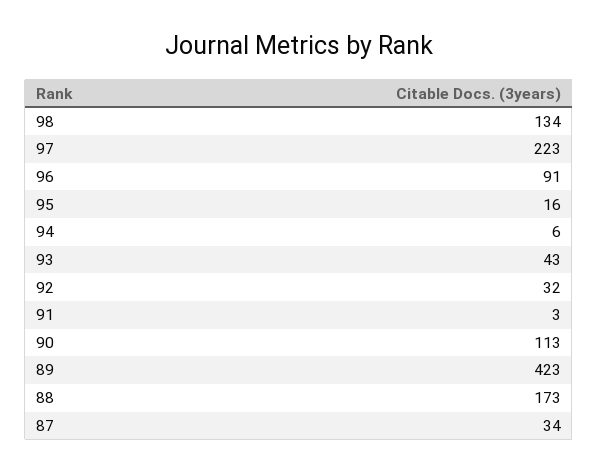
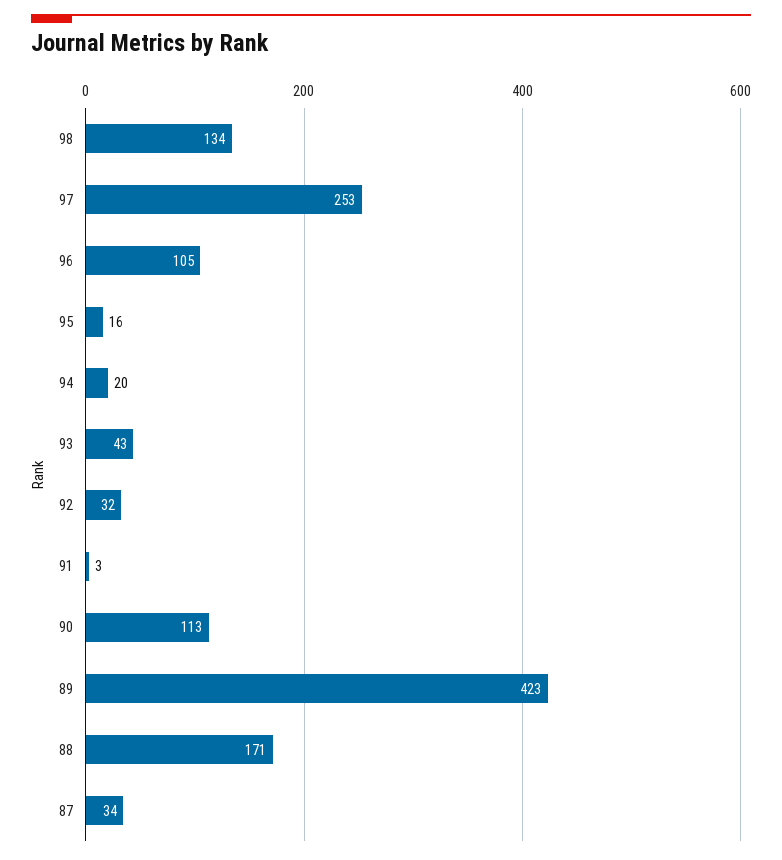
97: 223 -> 253
96: 91 -> 105
94: 6 -> 20
88: 173 -> 171

